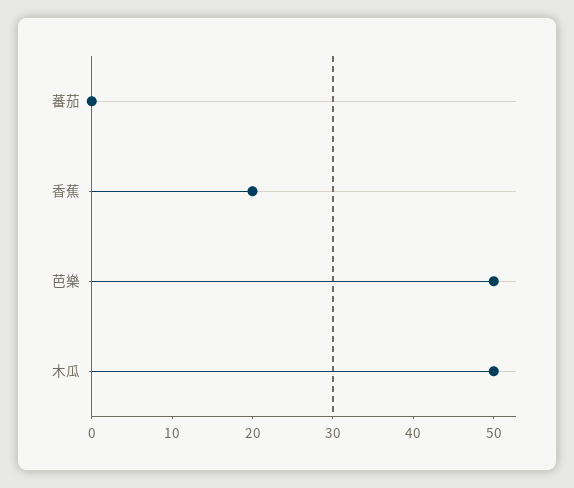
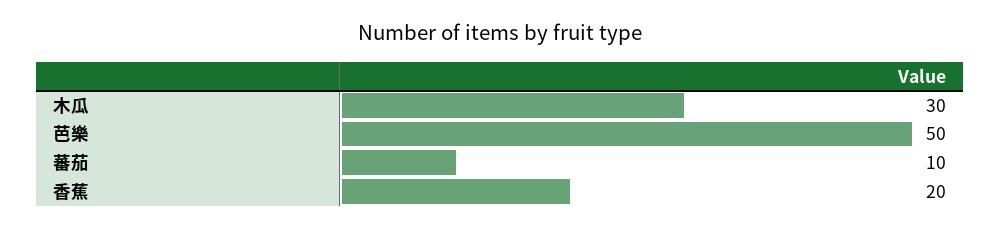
蕃茄: 0 -> 10
木瓜: 50 -> 30

